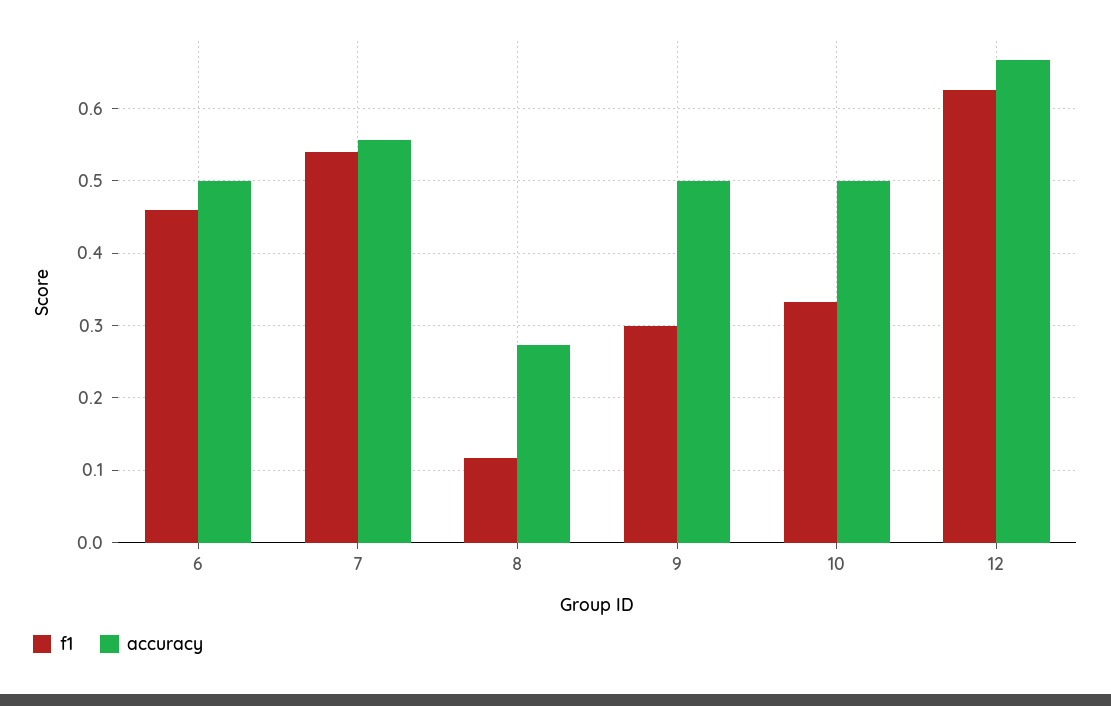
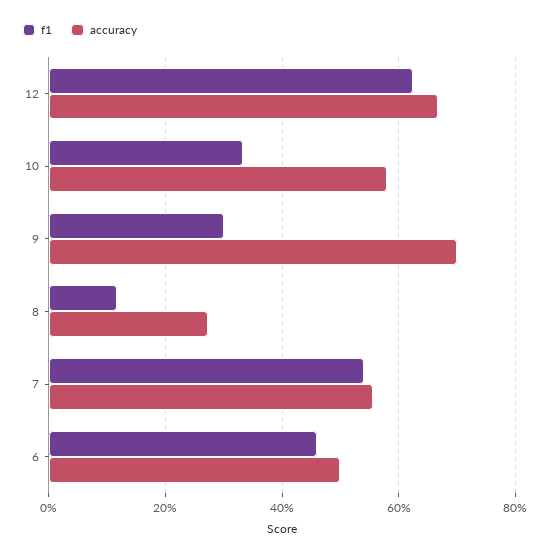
accuracy, 9: 0.5 -> 0.7
accuracy, 10: 0.5 -> 0.58

